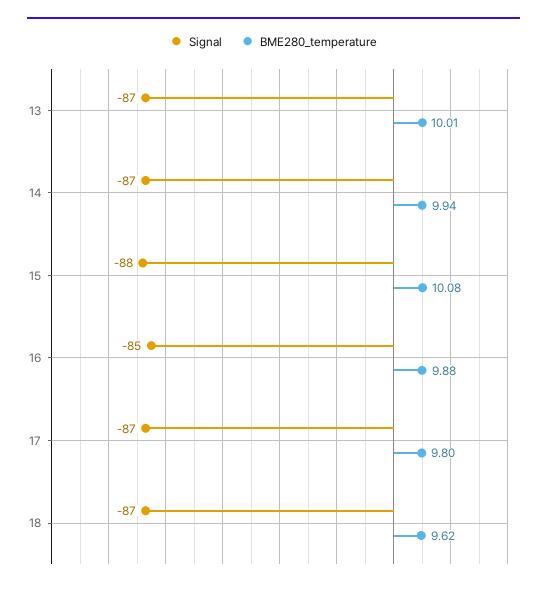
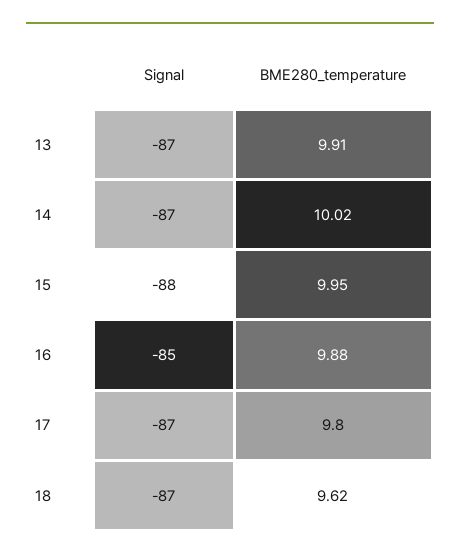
BME280_temperature, 13: 10.01 -> 9.91
BME280_temperature, 14: 9.94 -> 10.02
BME280_temperature, 15: 10.08 -> 9.95

